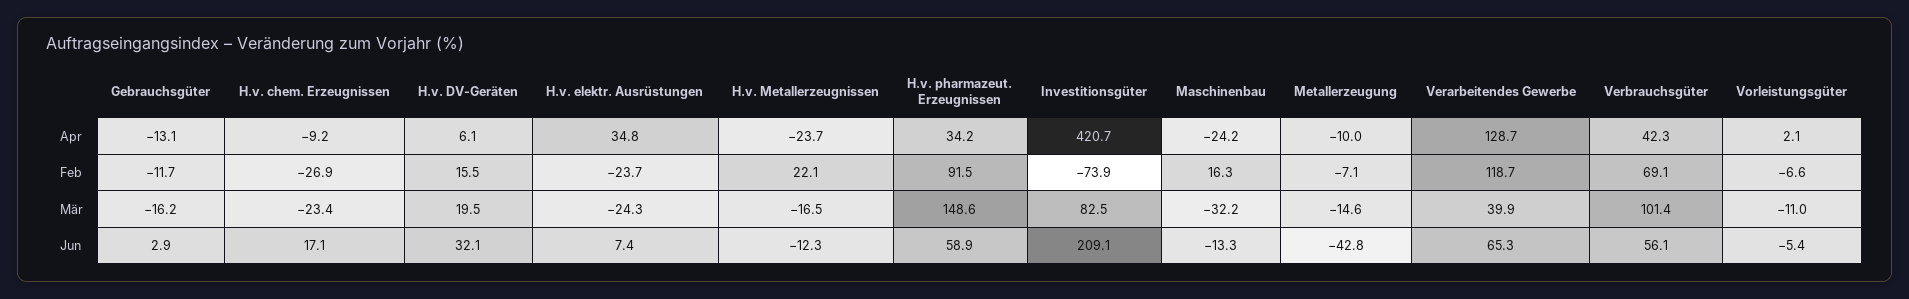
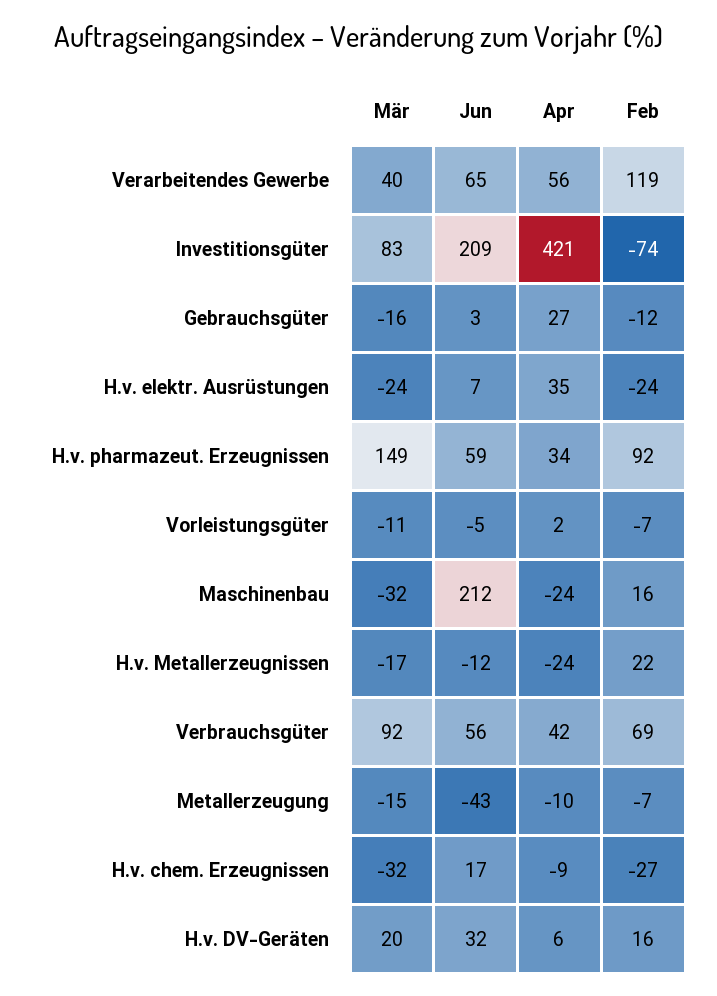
Gebrauchsgüter, Apr: -13.1 -> 27
Verarbeitendes Gewerbe, Apr: 128.7 -> 56
H.v. chem. Erzeugnissen, Mär: -23.4 -> -32
Verbrauchsgüter, Mär: 101.4 -> 92
Maschinenbau, Jun: -13.3 -> 212

